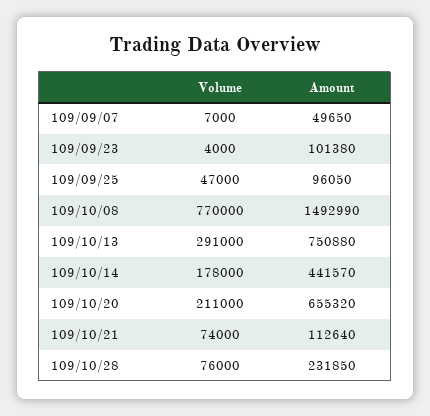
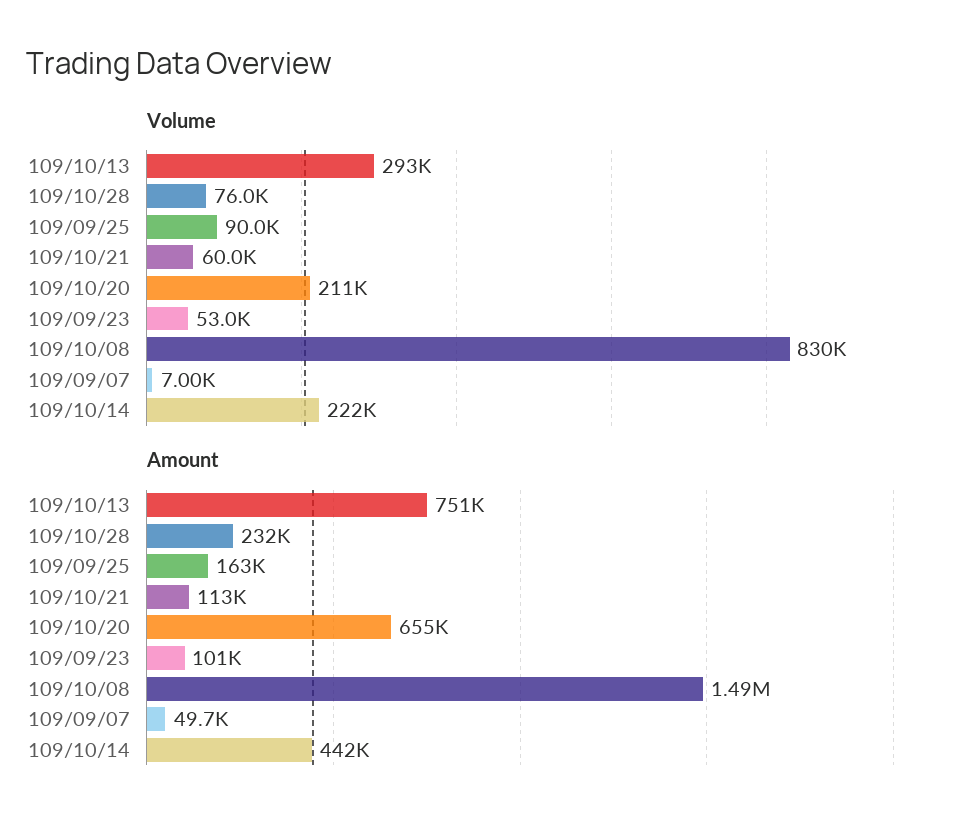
Volume, 109/09/23: 4000 -> 53000
Volume, 109/09/25: 47000 -> 90000
Amount, 109/09/25: 96050 -> 163000
Volume, 109/10/08: 770000 -> 830000
Volume, 109/10/13: 291000 -> 293000
Volume, 109/10/14: 178000 -> 222000
Volume, 109/10/21: 74000 -> 60000

